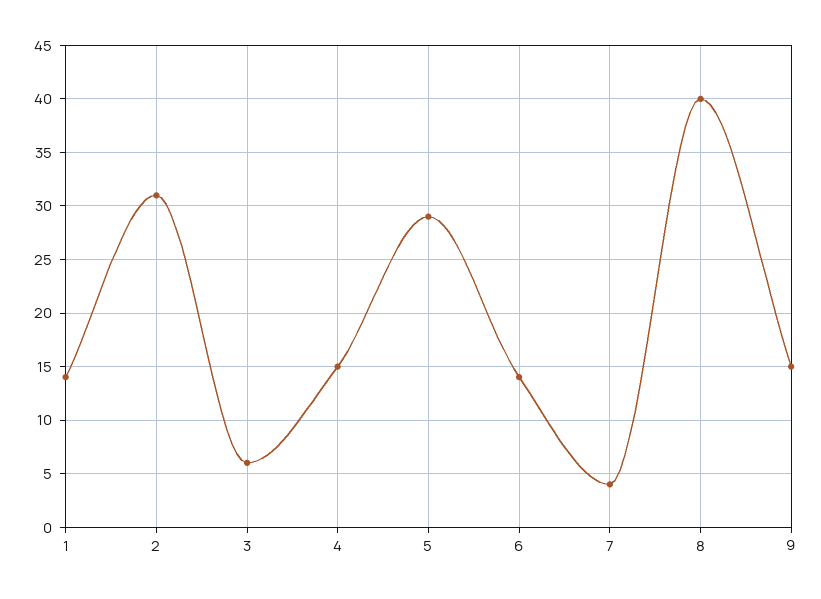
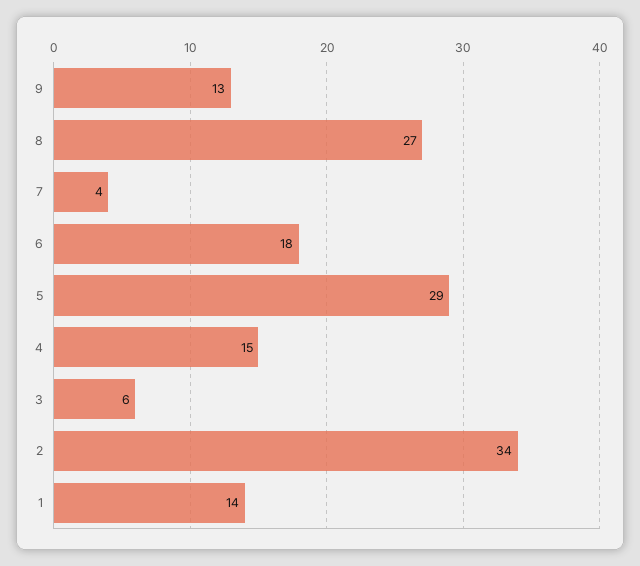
2: 31 -> 34
6: 14 -> 18
8: 40 -> 27
9: 15 -> 13

